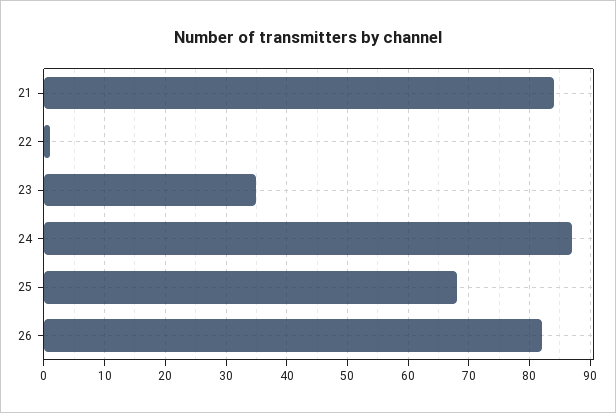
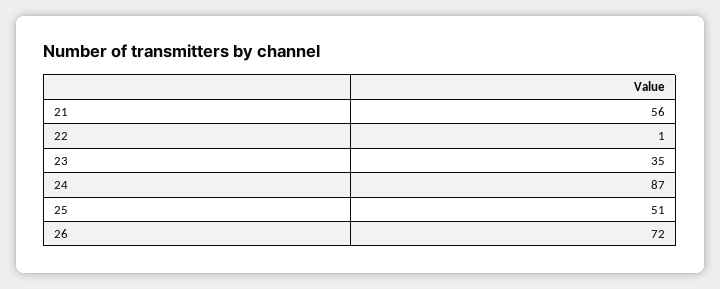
21: 84 -> 56
25: 68 -> 51
26: 82 -> 72

